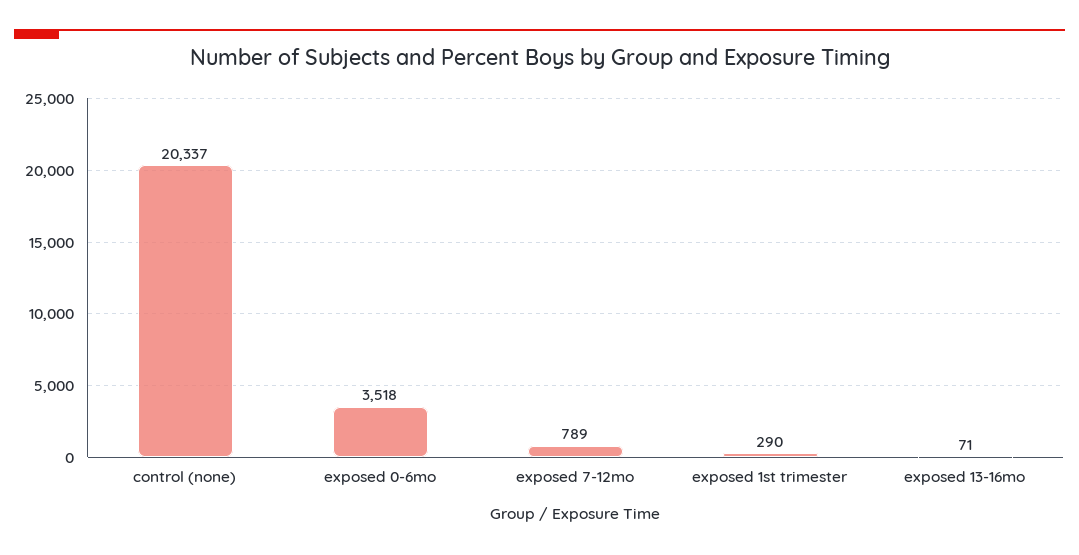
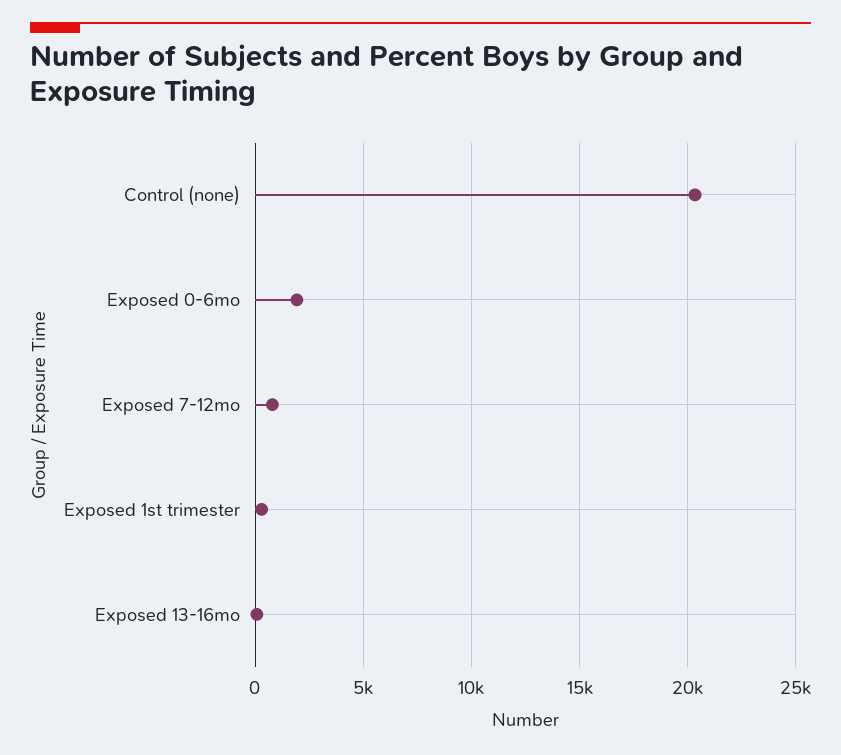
exposed 0-6mo: 3518 -> 2000

